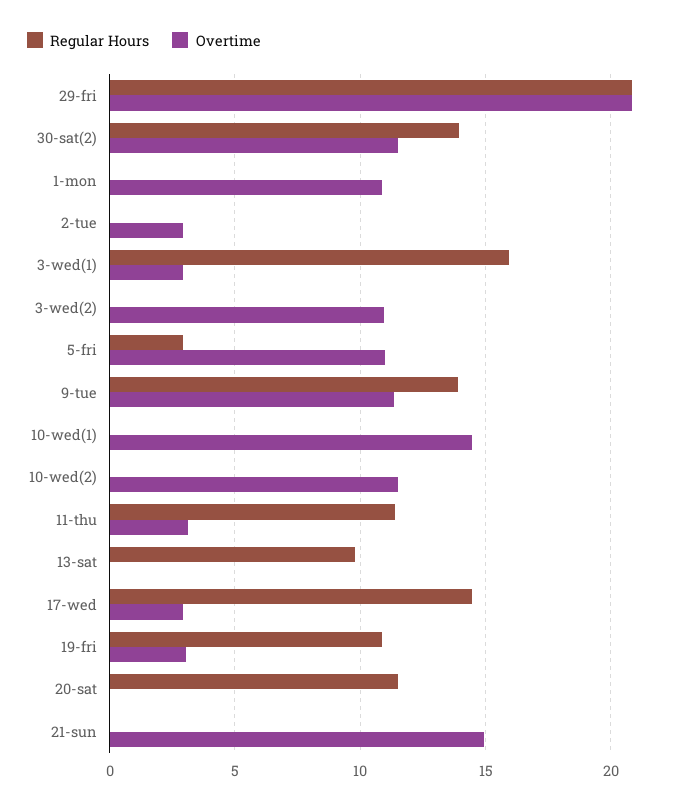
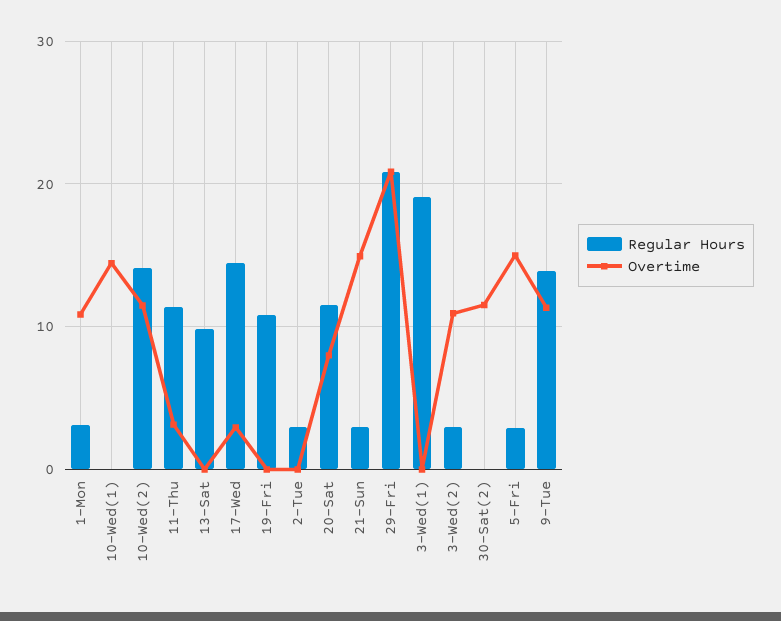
Regular Hours, 30-sat(2): 14 -> 0
Regular Hours, 1-mon: 0 -> 3
Regular Hours, 2-tue: 0 -> 3
Overtime, 2-tue: 3 -> 0
Regular Hours, 3-wed(1): 16 -> 19
Overtime, 3-wed(1): 3 -> 0
Regular Hours, 3-wed(2): 0 -> 3
Overtime, 5-fri: 11 -> 15
Regular Hours, 10-wed(2): 0 -> 14
Overtime, 19-fri: 3 -> 0
Overtime, 20-sat: 0 -> 8
Regular Hours, 21-sun: 0 -> 3

